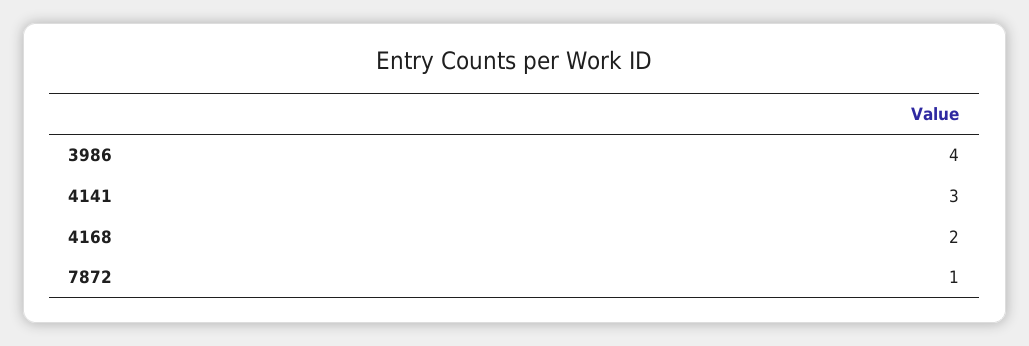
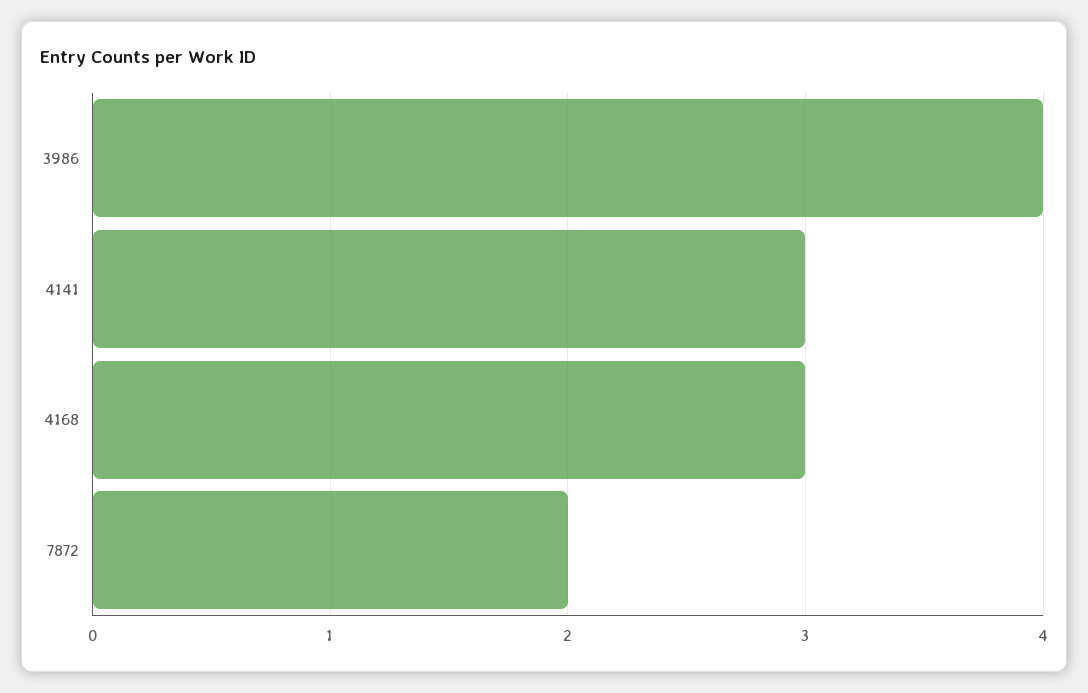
4168: 2 -> 3
7872: 1 -> 2

